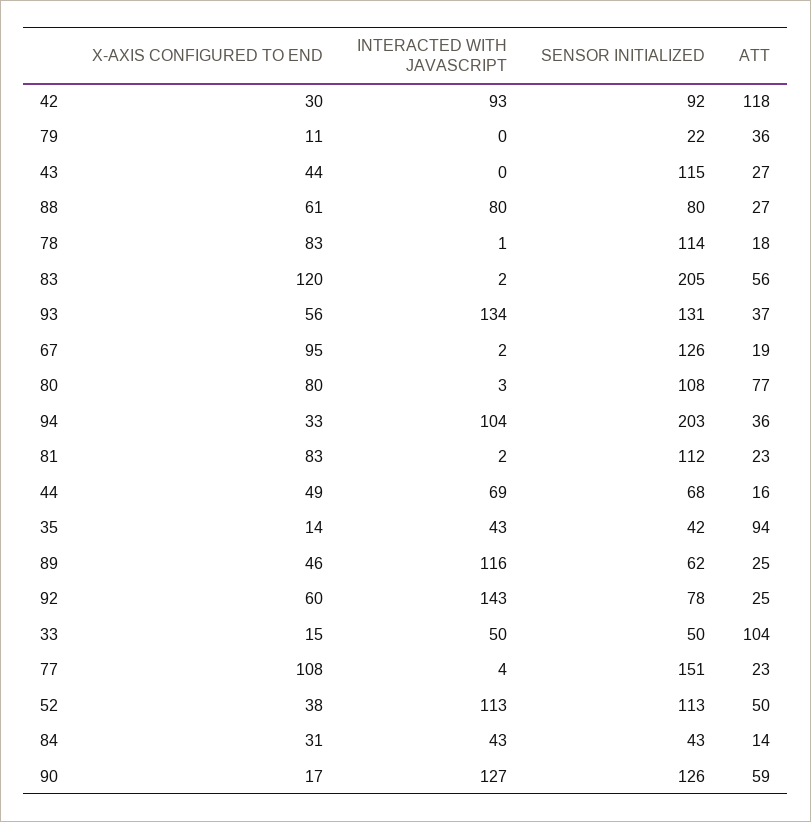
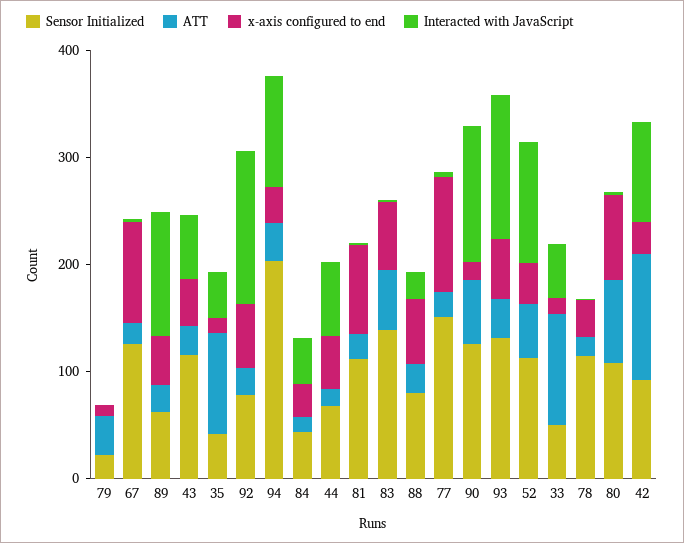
INTERACTED WITH JAVASCRIPT, 43: 0 -> 60
INTERACTED WITH JAVASCRIPT, 88: 80 -> 20
X-AXIS CONFIGURED TO END, 78: 83 -> 40
X-AXIS CONFIGURED TO END, 83: 120 -> 60
SENSOR INITIALIZED, 83: 205 -> 140

